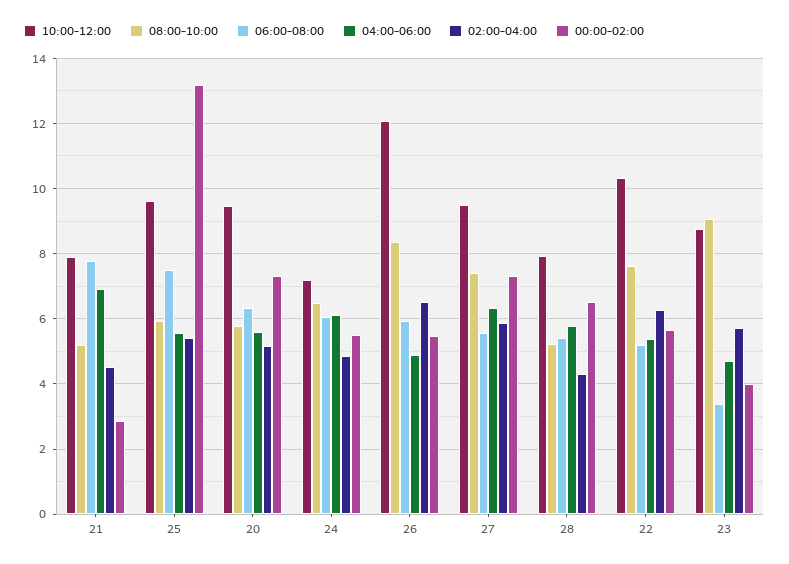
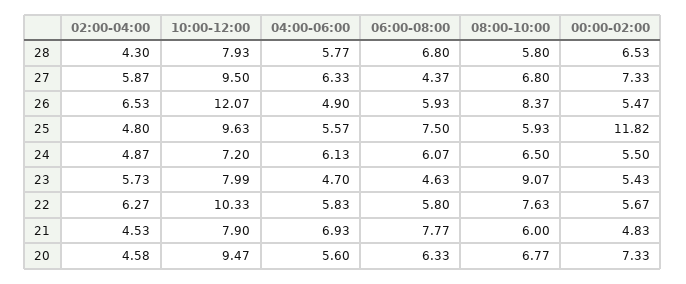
08:00-10:00, 21: 5.2 -> 6
00:00-02:00, 21: 2.8 -> 4.83
02:00-04:00, 25: 5.4 -> 4.8
00:00-02:00, 25: 13.2 -> 11.82
08:00-10:00, 20: 5.8 -> 6.77
02:00-04:00, 20: 5.2 -> 4.58
08:00-10:00, 27: 7.4 -> 6.8
06:00-08:00, 27: 5.6 -> 4.37
08:00-10:00, 28: 5.2 -> 5.8
06:00-08:00, 28: 5.4 -> 6.8
06:00-08:00, 22: 5.2 -> 5.8
04:00-06:00, 22: 5.4 -> 5.83
10:00-12:00, 23: 8.8 -> 7.99
06:00-08:00, 23: 3.4 -> 4.63
00:00-02:00, 23: 4 -> 5.43

